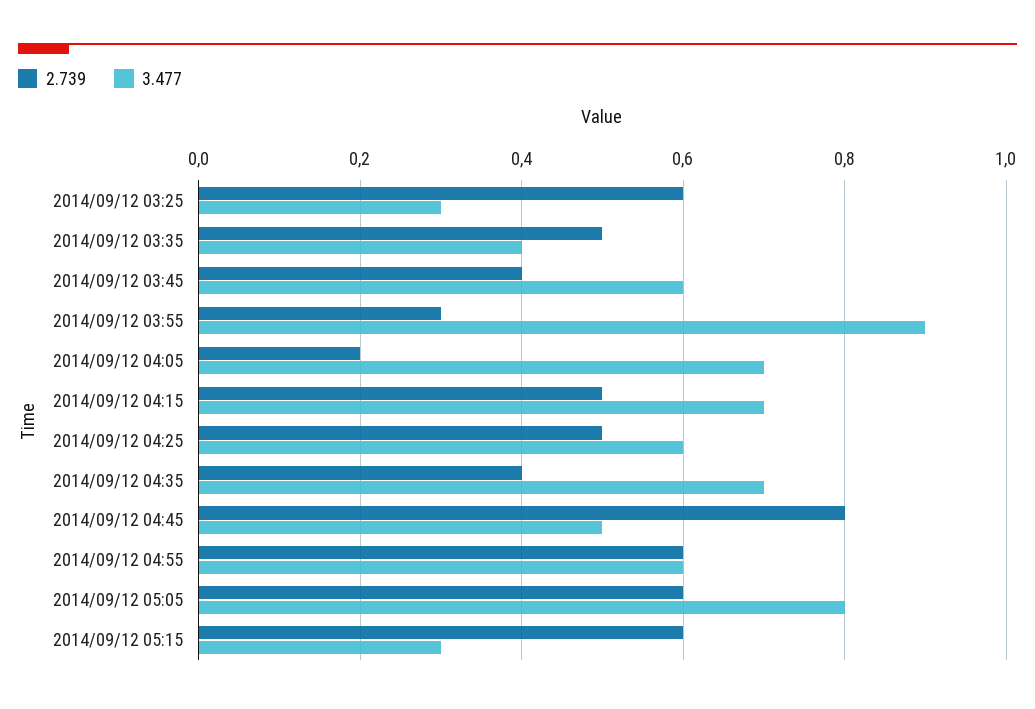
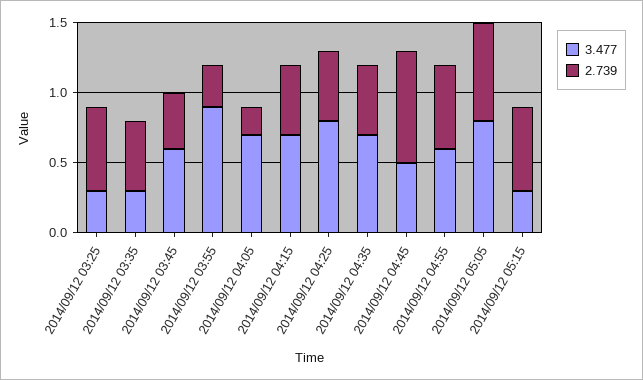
3.477, 2014/09/12 03:35: 0.4 -> 0.3
3.477, 2014/09/12 04:25: 0.6 -> 0.8
2.739, 2014/09/12 04:35: 0.4 -> 0.5
2.739, 2014/09/12 05:05: 0.6 -> 0.7

